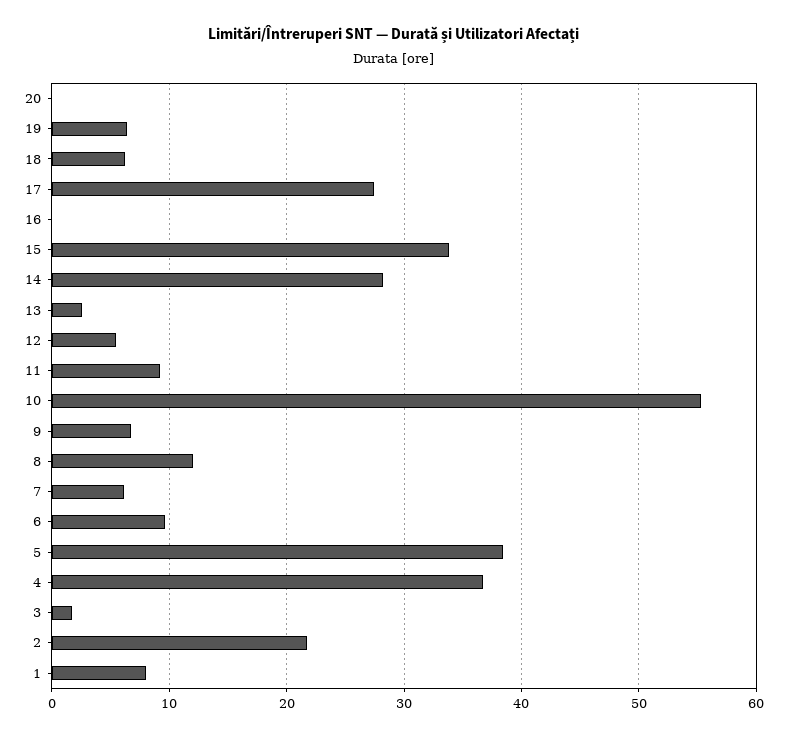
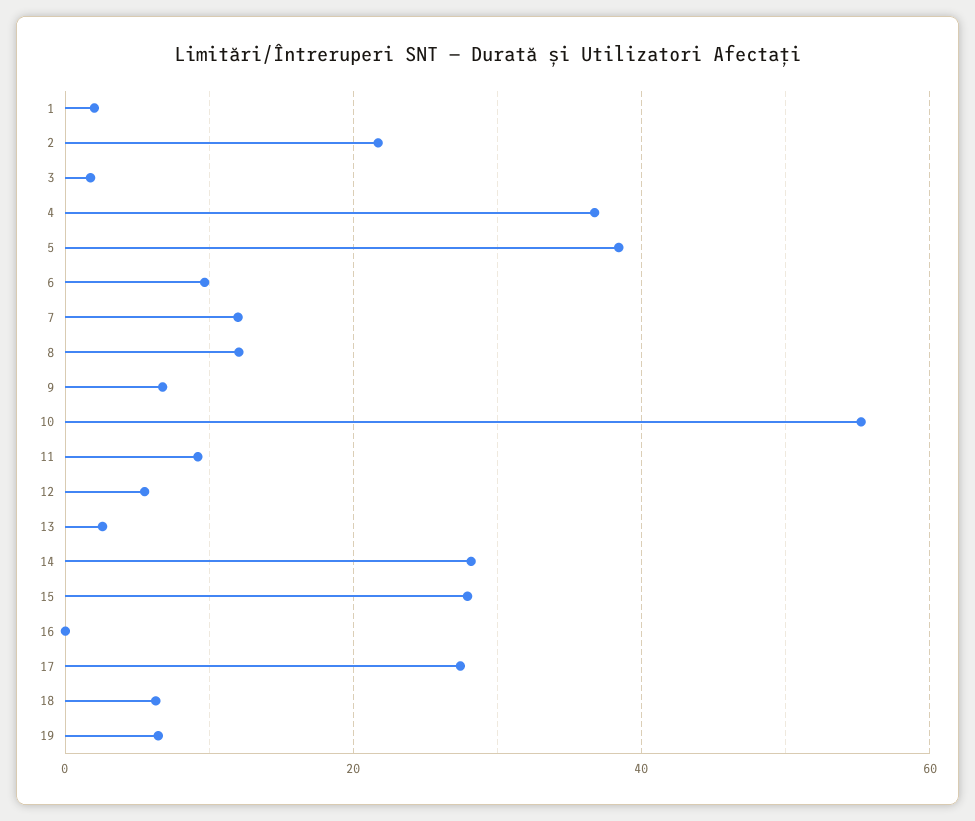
20: 0 -> none
15: 34 -> 28
7: 6 -> 12
1: 8 -> 2

